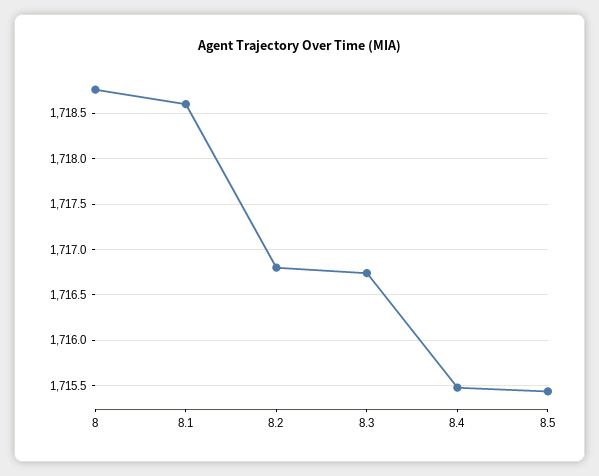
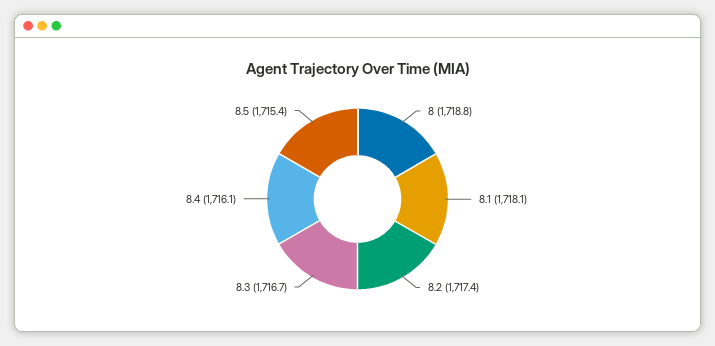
8.1: 1718.6 -> 1718.1
8.2: 1716.8 -> 1717.4
8.4: 1715.5 -> 1716.1

